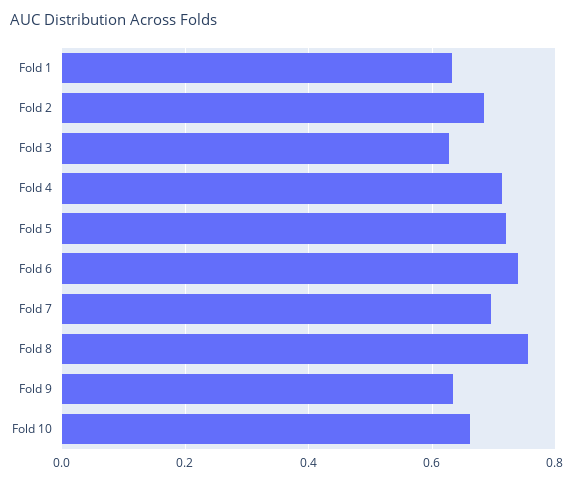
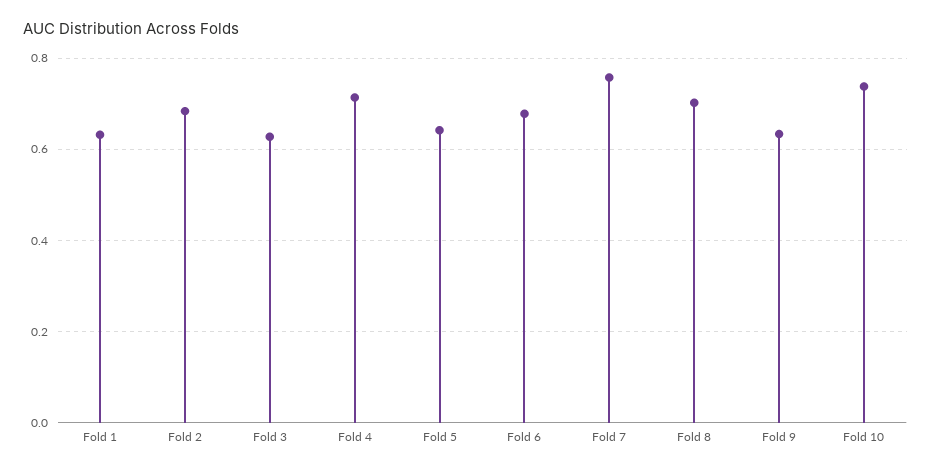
Fold 5: 0.72 -> 0.64
Fold 6: 0.74 -> 0.68
Fold 7: 0.7 -> 0.76
Fold 8: 0.76 -> 0.7
Fold 10: 0.66 -> 0.74

